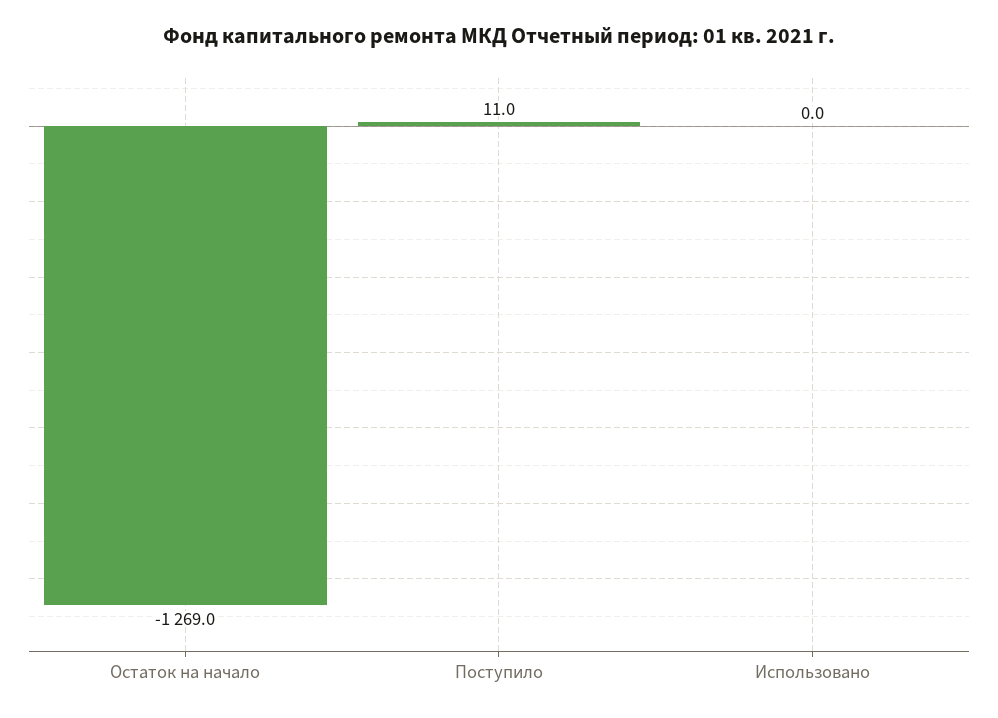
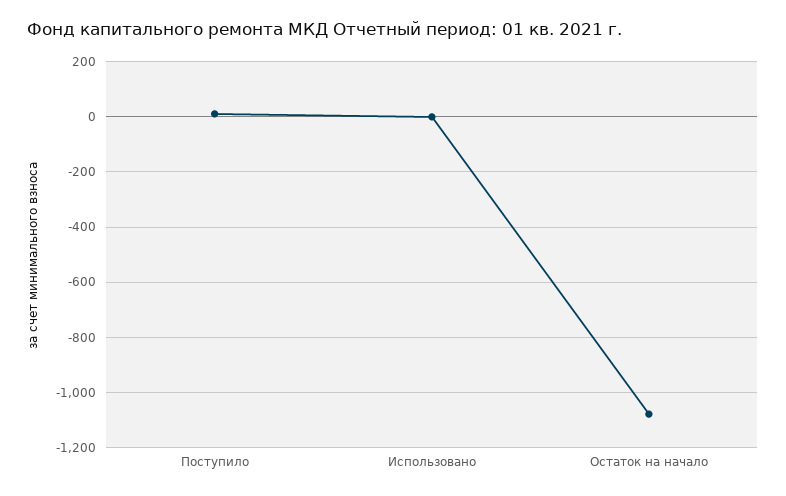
Остаток на начало: -1269 -> -1075

